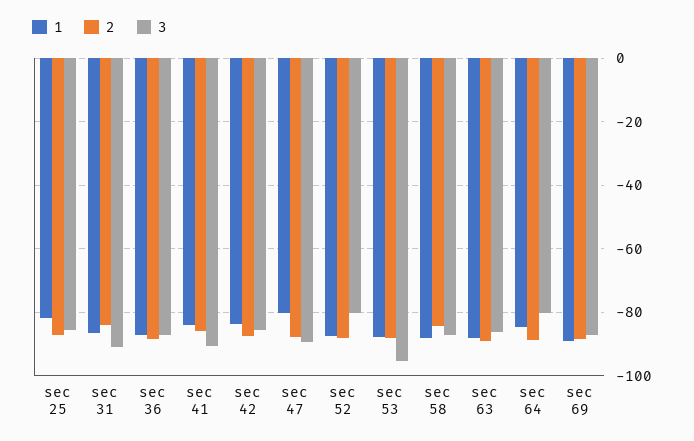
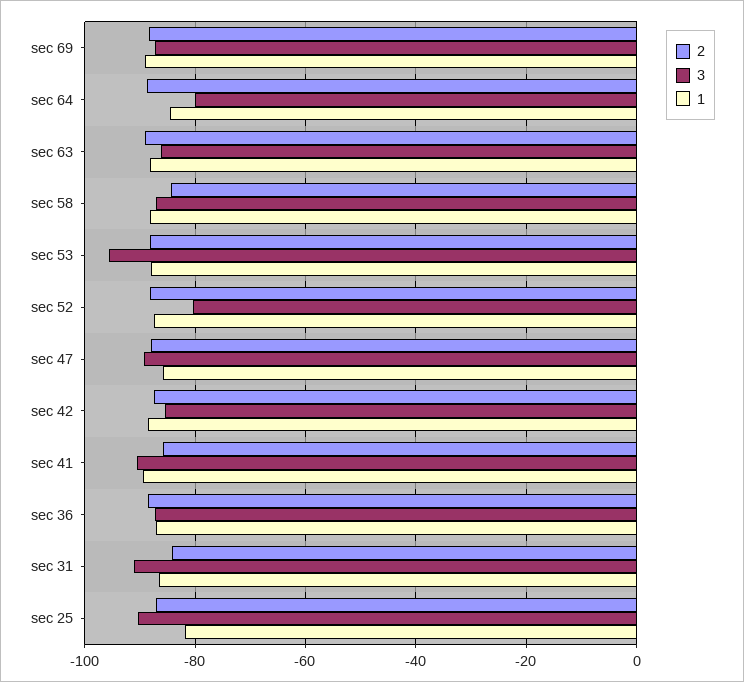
3, sec 25: -86 -> -90
1, sec 41: -84 -> -90
1, sec 42: -84 -> -88
1, sec 47: -80 -> -86

